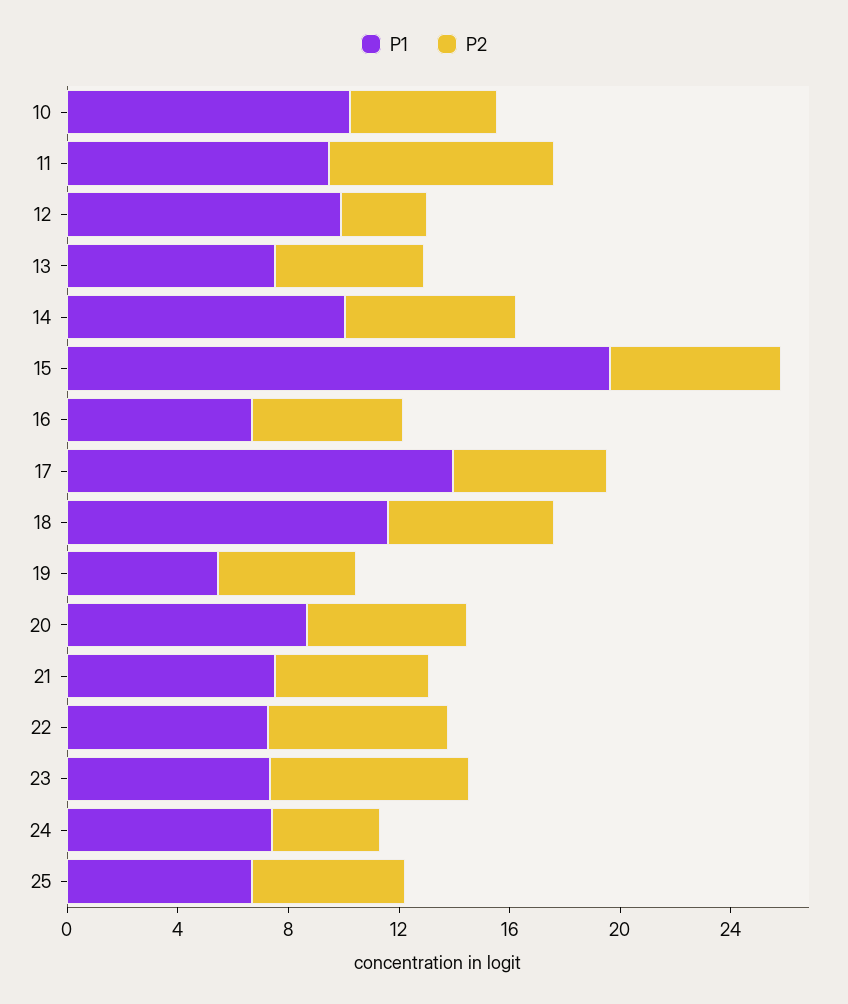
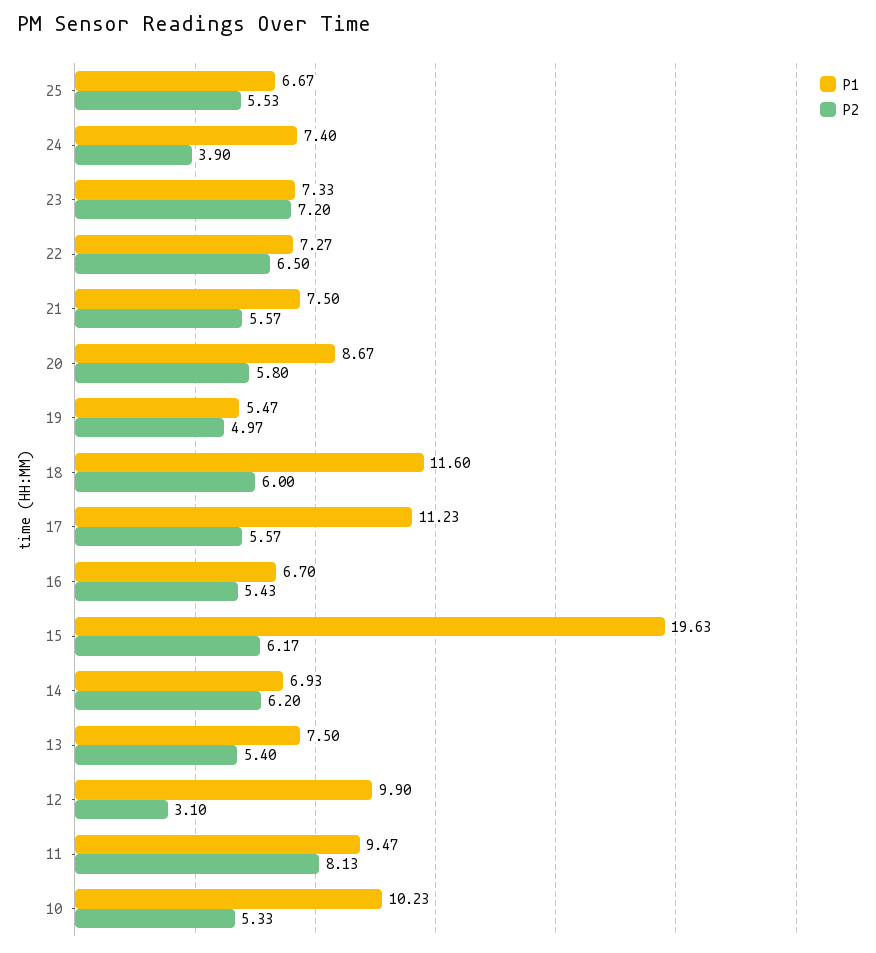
P1, 14: 10 -> 6.93
P1, 17: 14 -> 11.23

